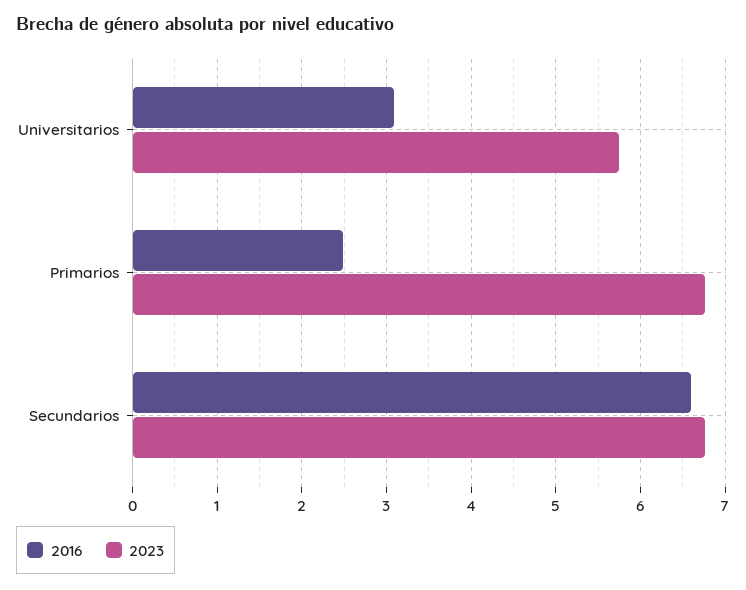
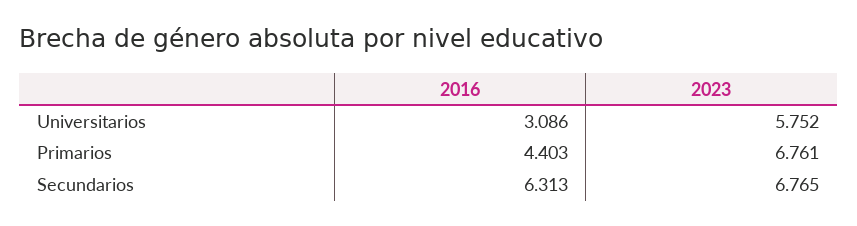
2016, Primarios: 2.5 -> 4.403
2016, Secundarios: 6.6 -> 6.313

